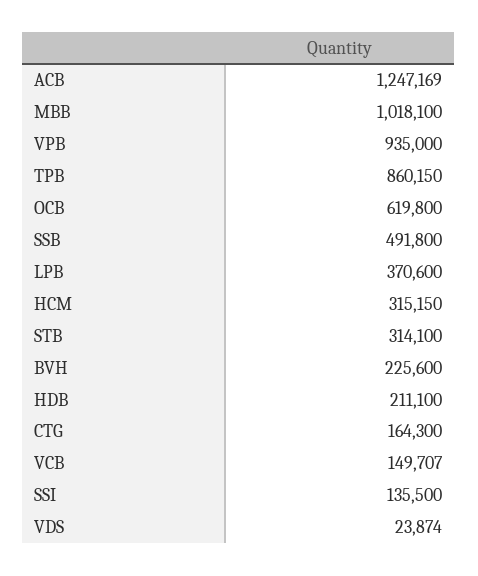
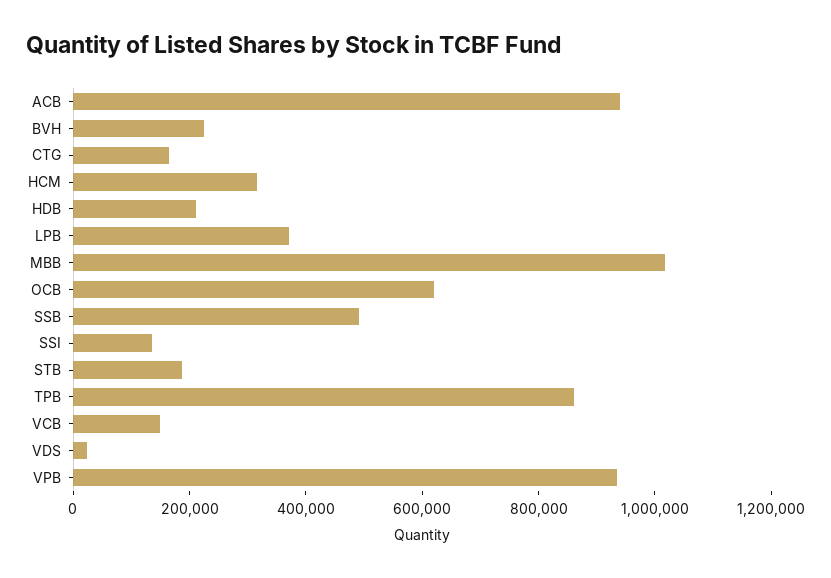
ACB: 1247169 -> 950000
STB: 314100 -> 200000

